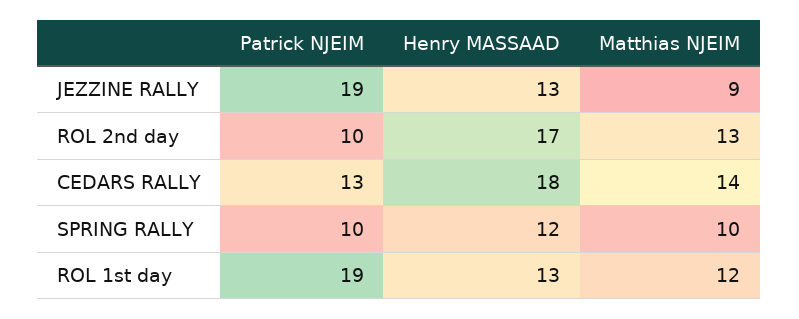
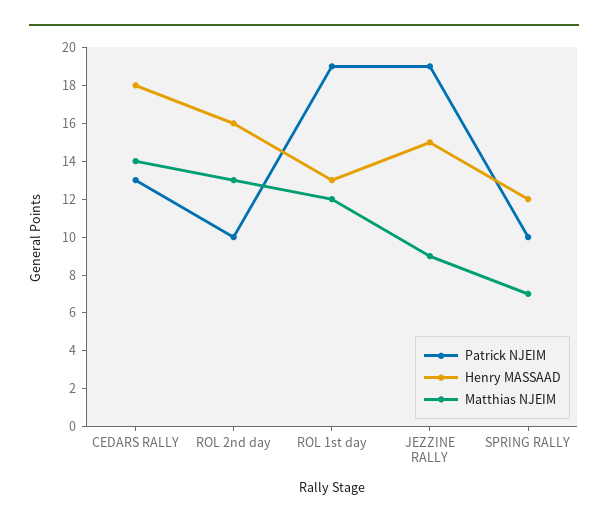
Henry MASSAAD, JEZZINE RALLY: 13 -> 15
Henry MASSAAD, ROL 2nd day: 17 -> 16
Matthias NJEIM, SPRING RALLY: 10 -> 7

